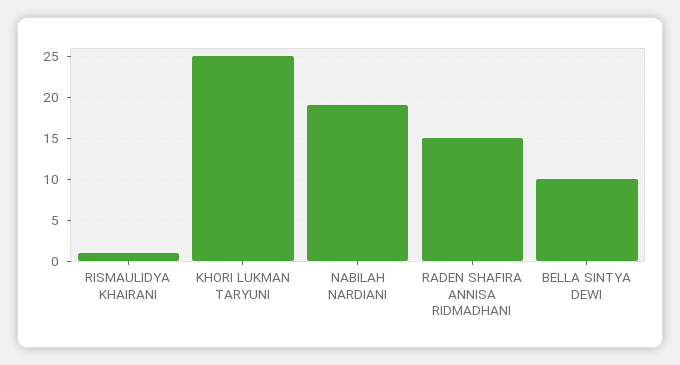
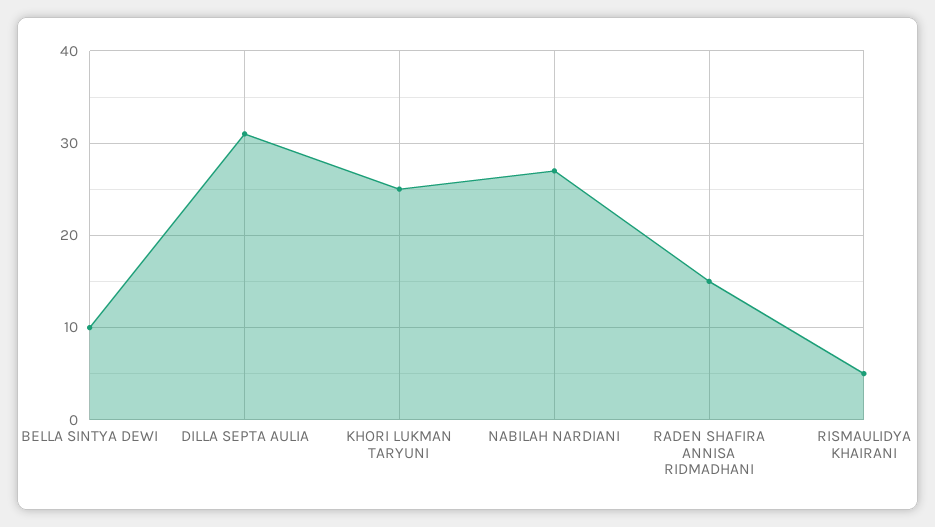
RISMAULIDYA KHAIRANI: 1 -> 5
NABILAH NARDIANI: 19 -> 27
DILLA SEPTA AULIA: none -> 31

